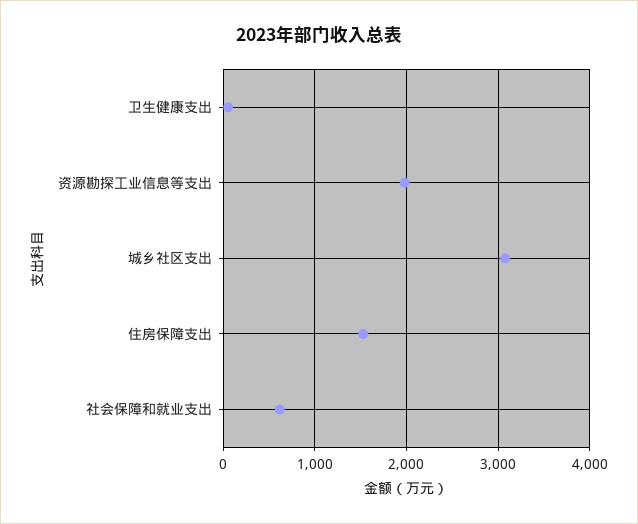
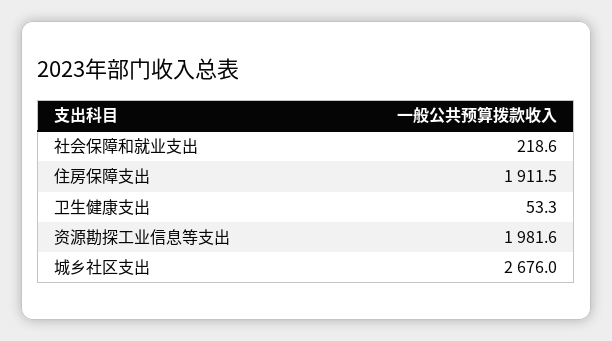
城乡社区支出: 3100 -> 2676
住房保障支出: 1500 -> 1911.5
社会保障和就业支出: 600 -> 218.6

